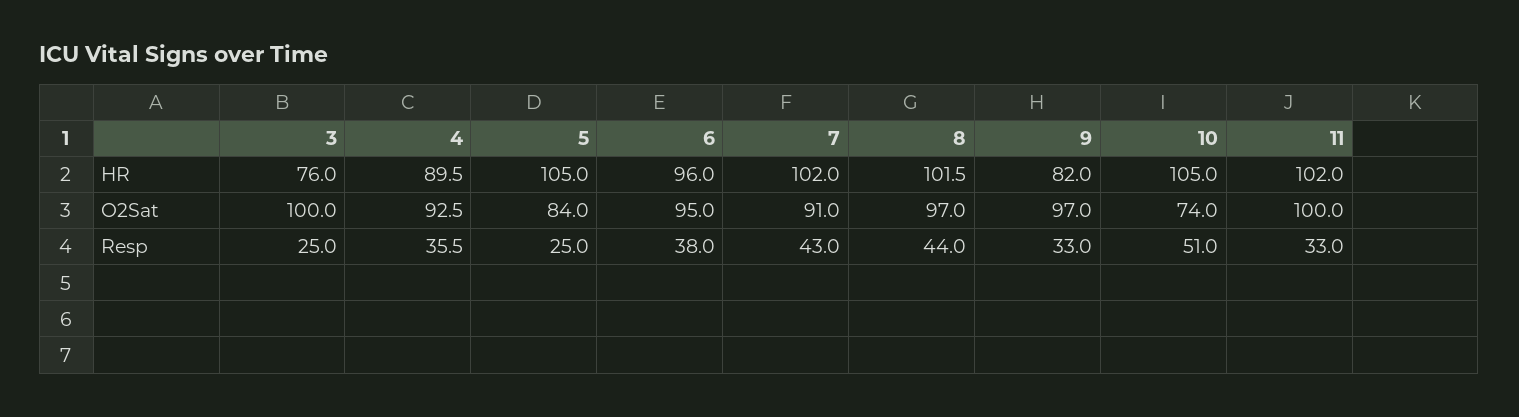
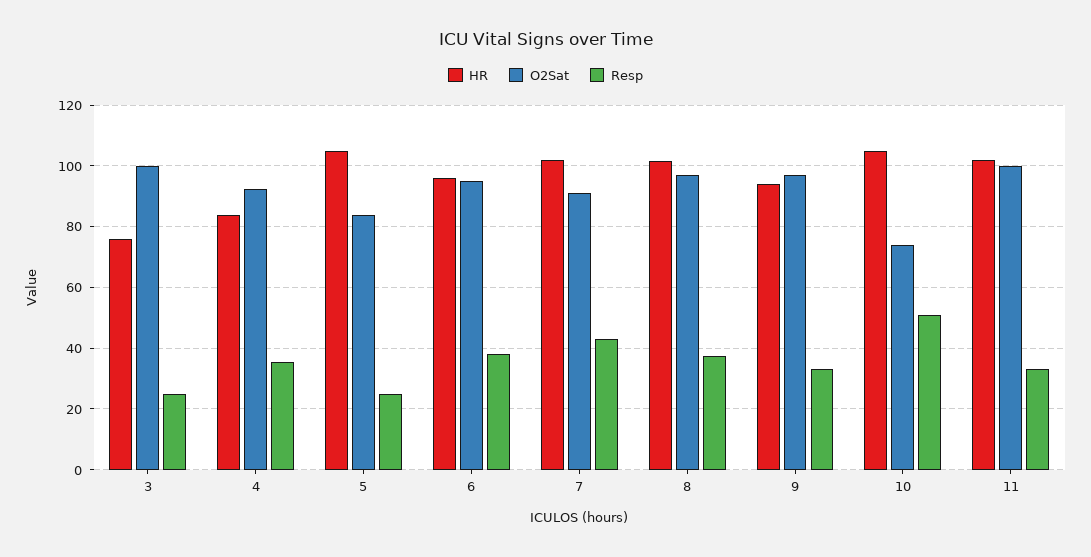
HR, 4: 89.5 -> 84
HR, 9: 82 -> 94
Resp, 8: 44 -> 38

